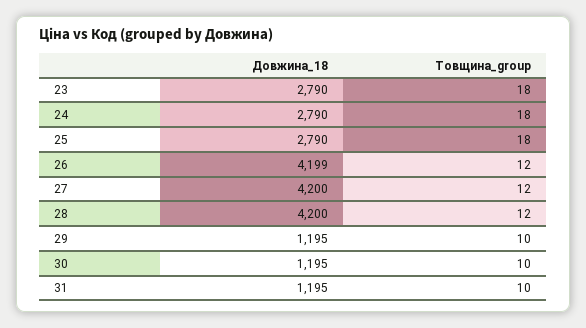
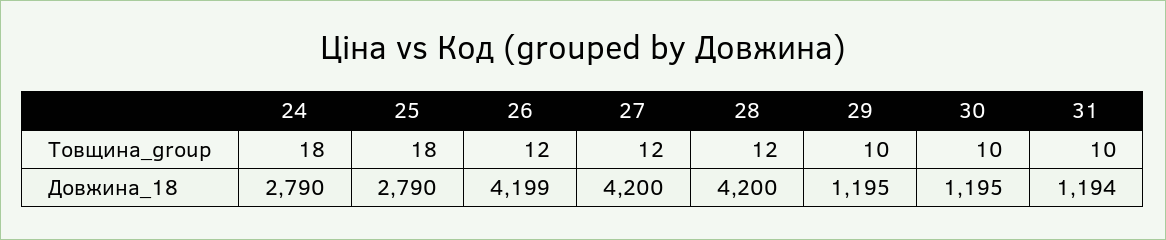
Довжина_18, 23: 2790 -> none
Товщина_group, 23: 18 -> none
Довжина_18, 31: 1195 -> 1194

